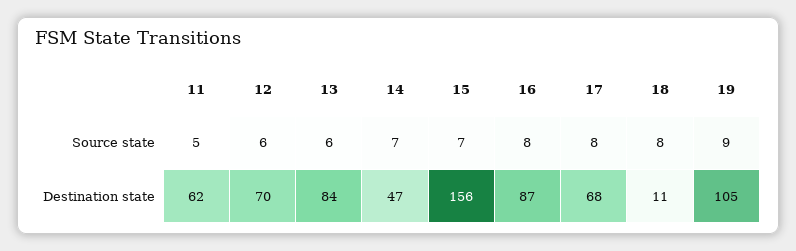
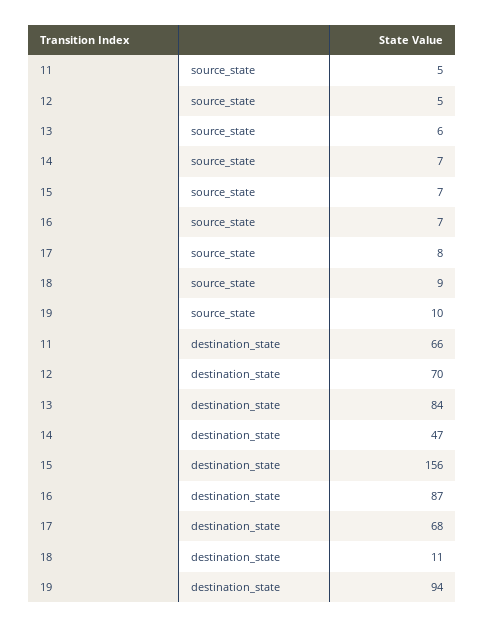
12, Source state: 6 -> 5
16, Source state: 8 -> 7
18, Source state: 8 -> 9
19, Source state: 9 -> 10
11, Destination state: 62 -> 66
19, Destination state: 105 -> 94

